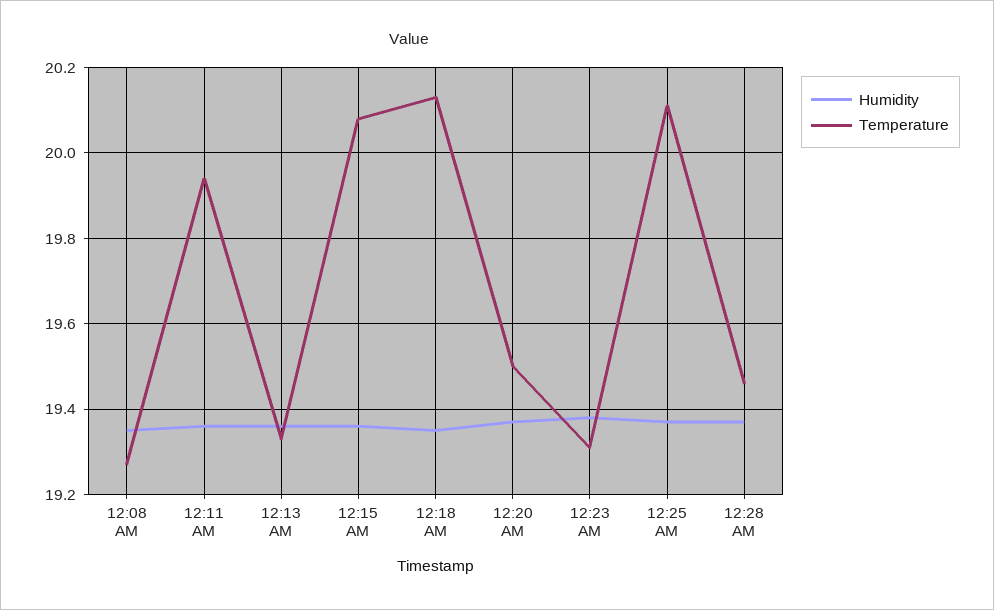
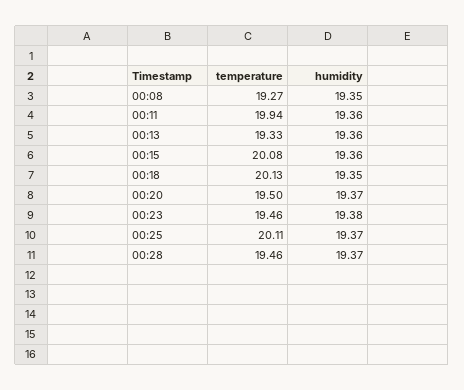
Temperature, 12:23 AM: 19.3 -> 19.46

